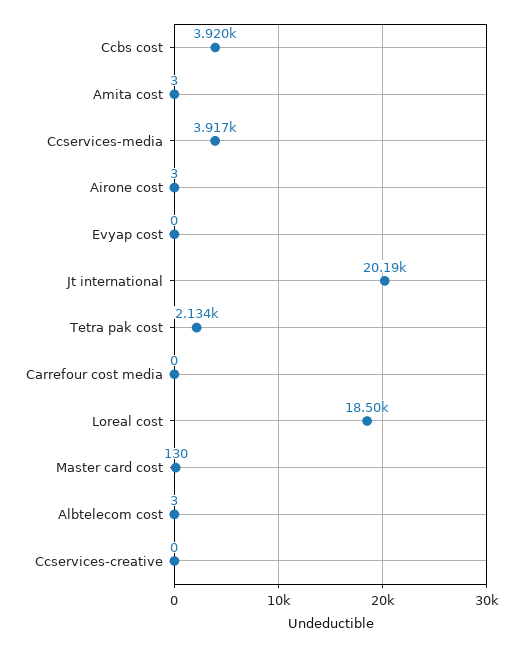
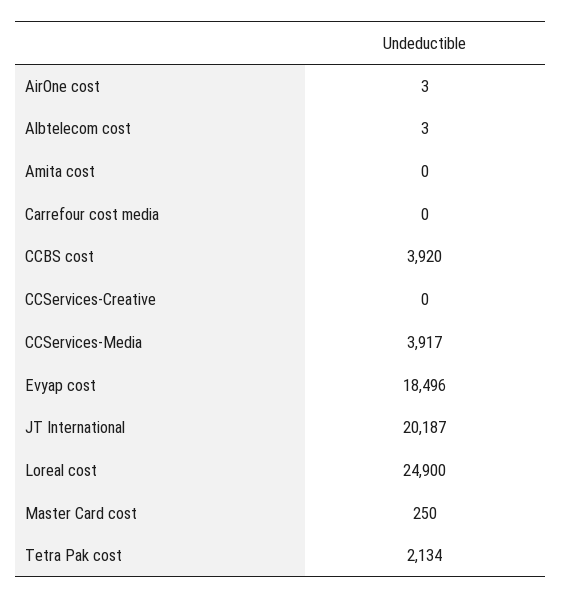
Amita cost: 3 -> 0
Evyap cost: 0 -> 18496
Loreal cost: 18500 -> 24900
Master card cost: 130 -> 250

